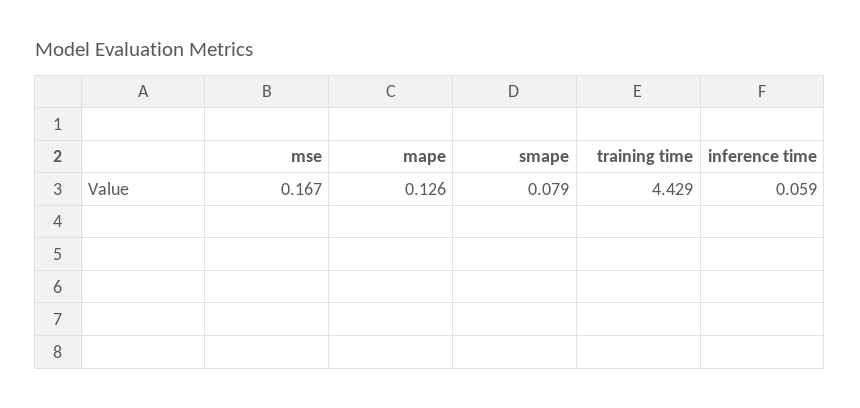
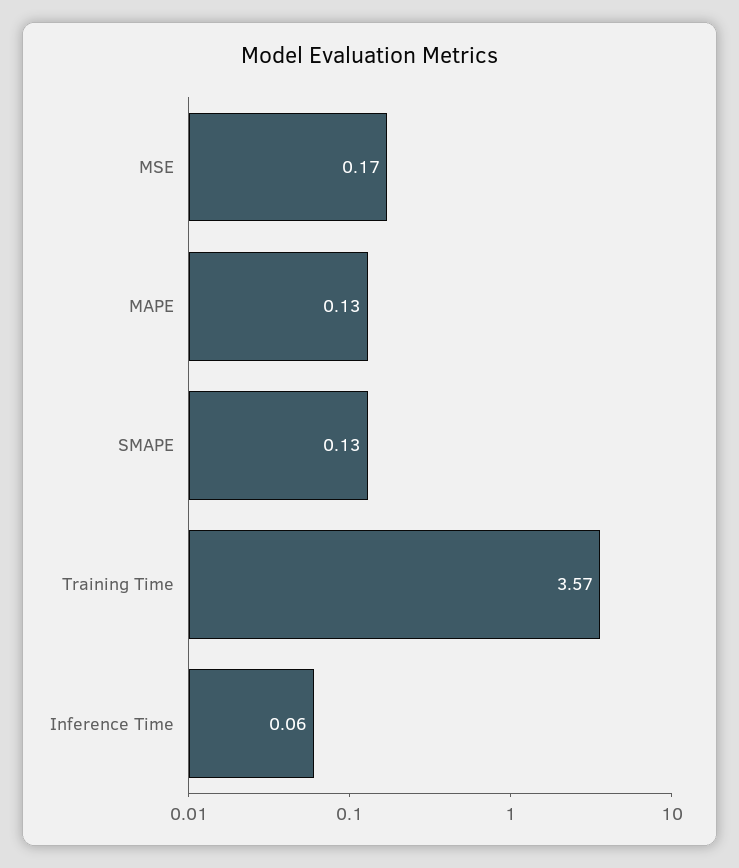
smape: 0.079 -> 0.13
training time: 4.429 -> 3.57

